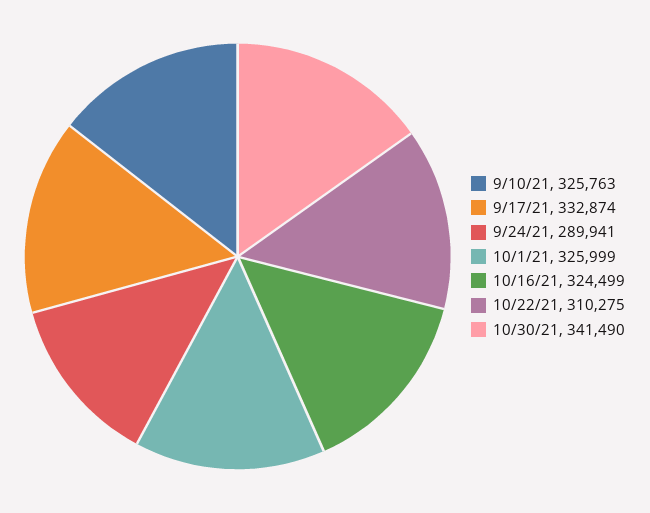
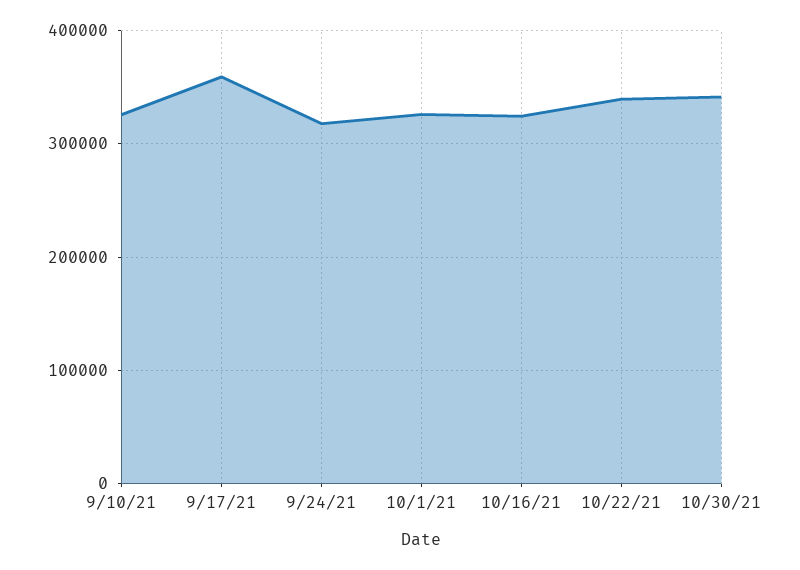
9/17/21: 332874 -> 360000
9/24/21: 289941 -> 320000
10/22/21: 310275 -> 340000

